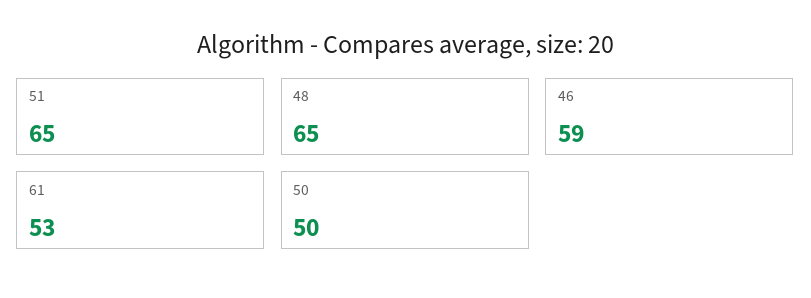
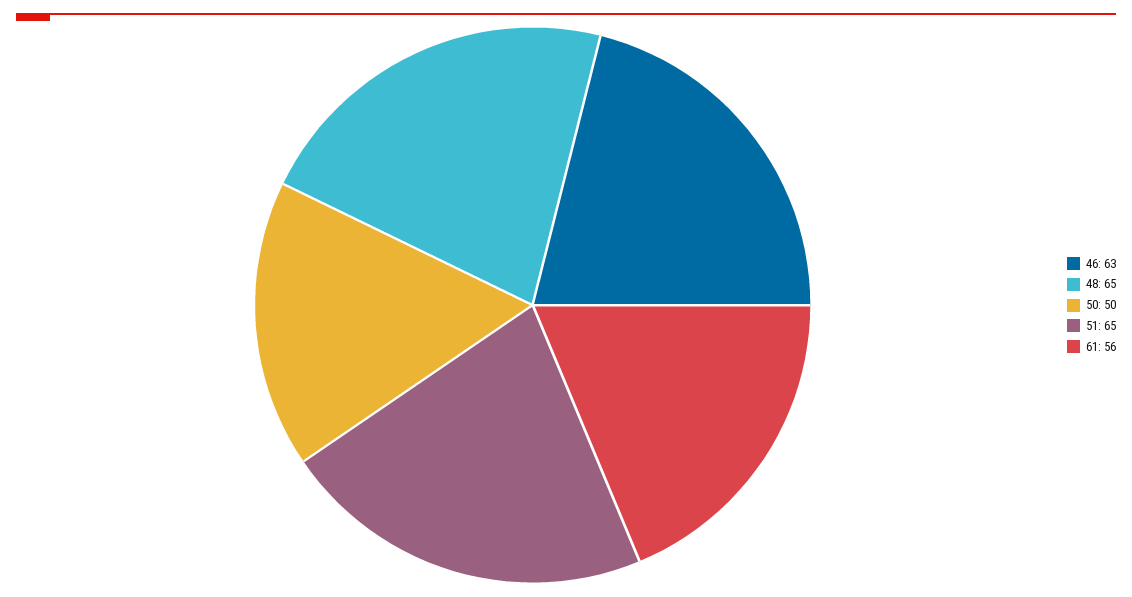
46: 59 -> 63
61: 53 -> 56

